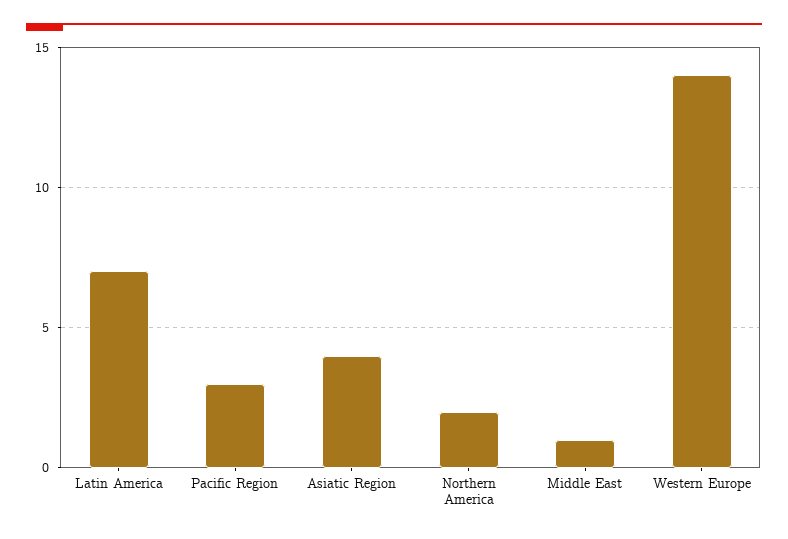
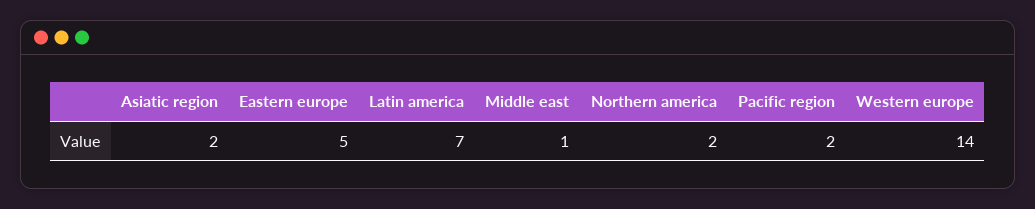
Pacific Region: 3 -> 2
Asiatic Region: 4 -> 2
Eastern europe: none -> 5

